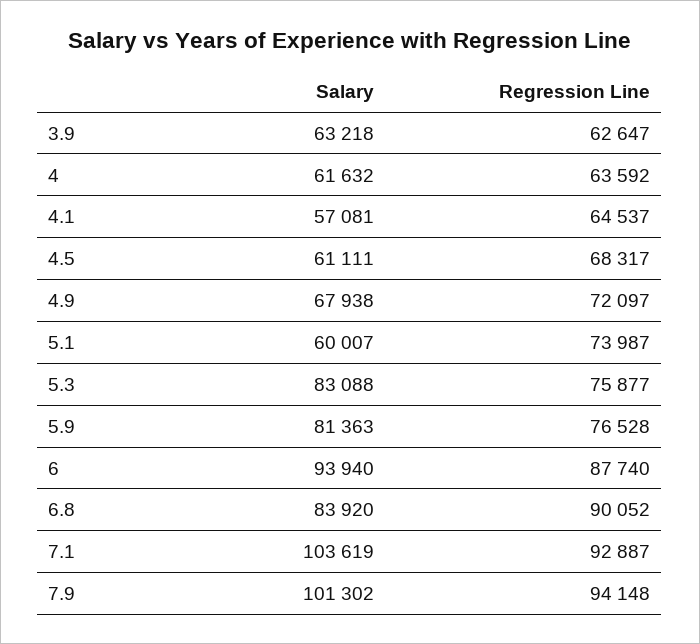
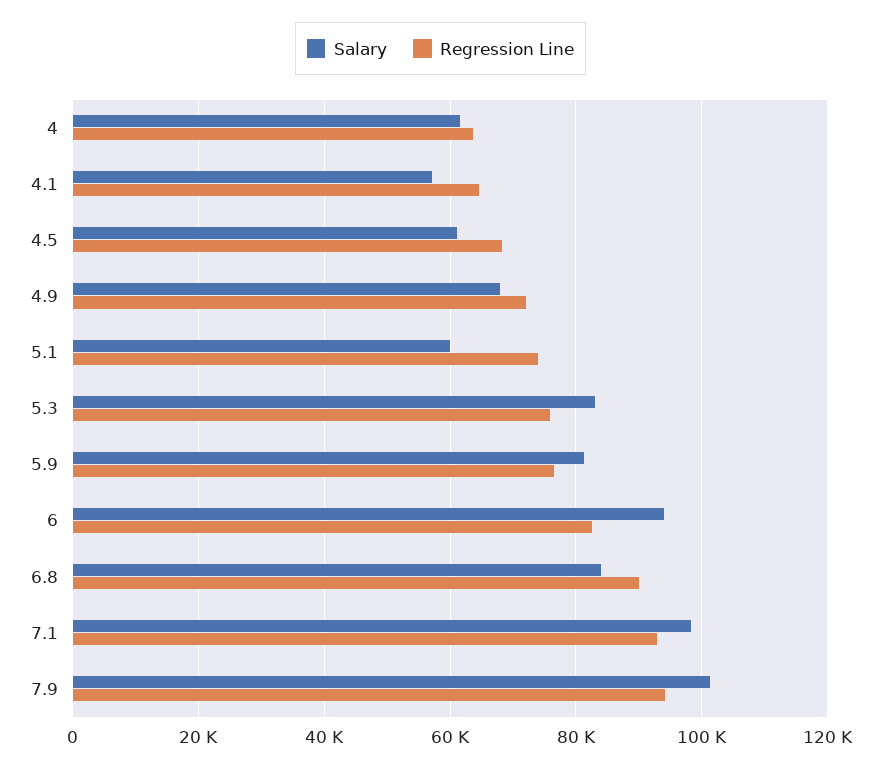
Salary, 3.9: 63218 -> none
Regression Line, 3.9: 62647 -> none
Regression Line, 6: 87740 -> 82000
Salary, 7.1: 103619 -> 98000

